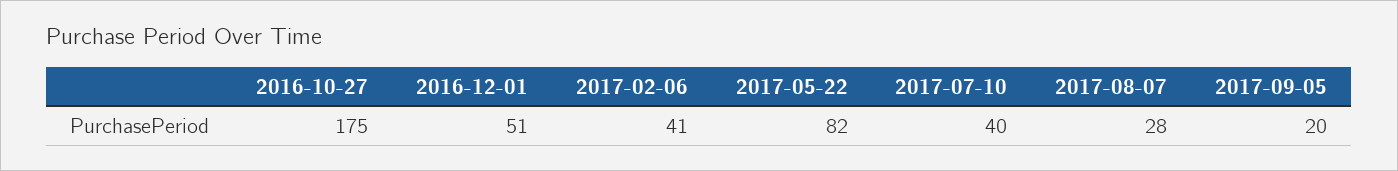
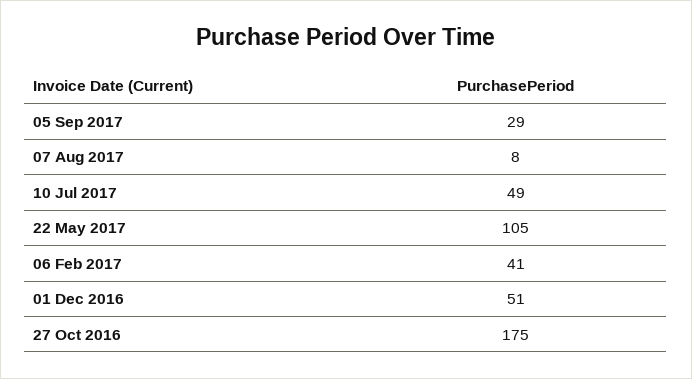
2017-05-22: 82 -> 105
2017-07-10: 40 -> 49
2017-08-07: 28 -> 8
2017-09-05: 20 -> 29

